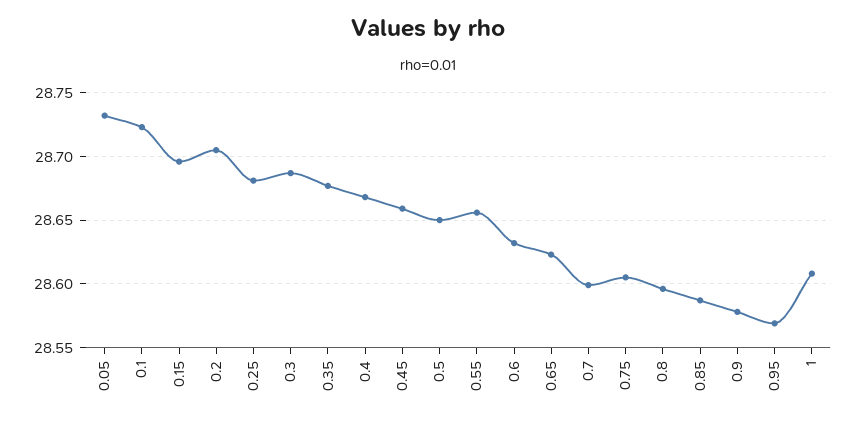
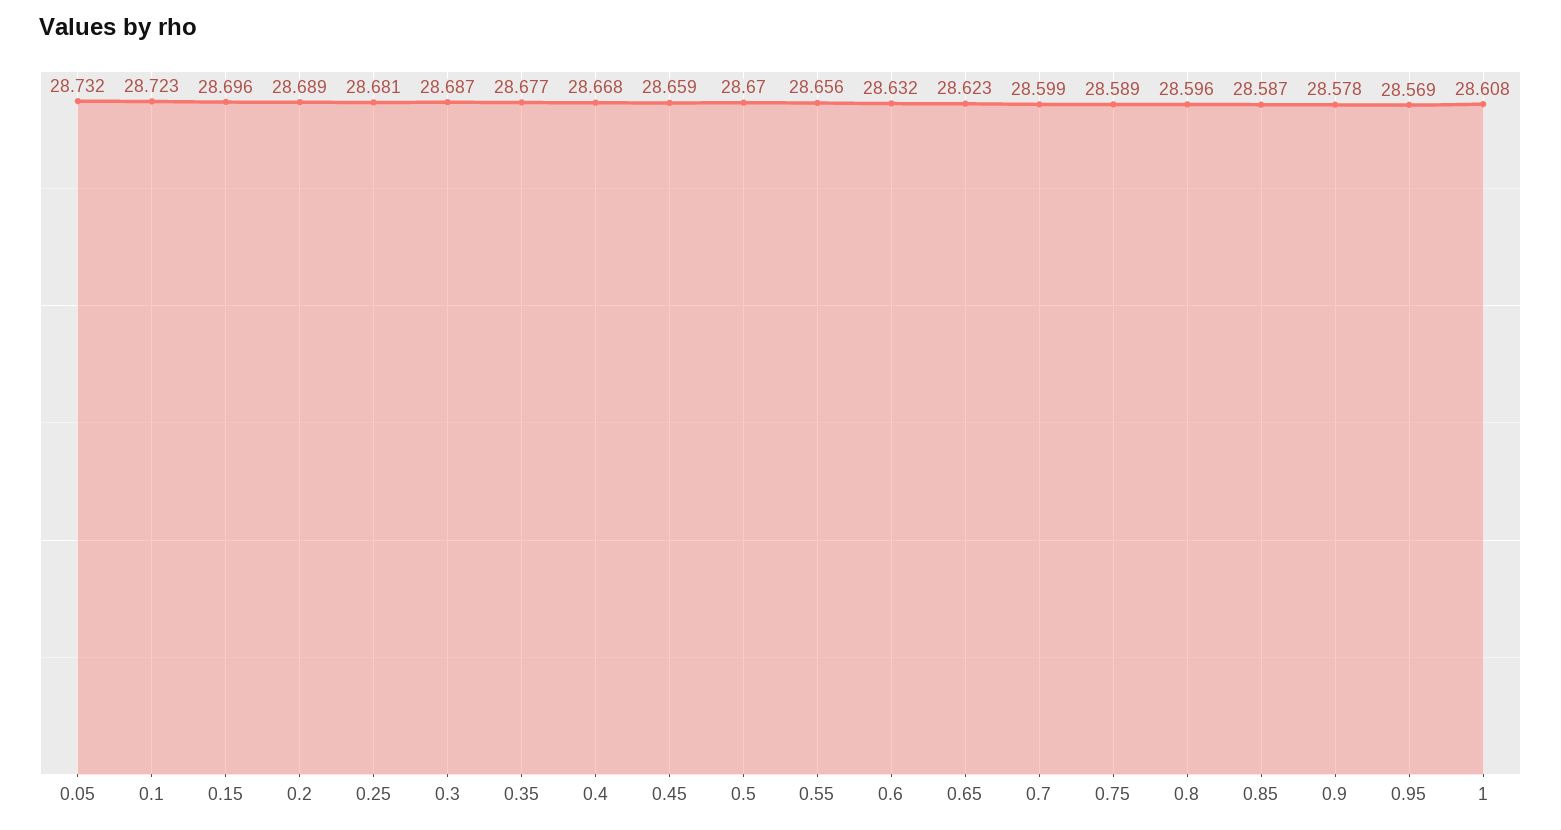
0.2: 28.705 -> 28.689
0.5: 28.65 -> 28.67
0.75: 28.605 -> 28.589

